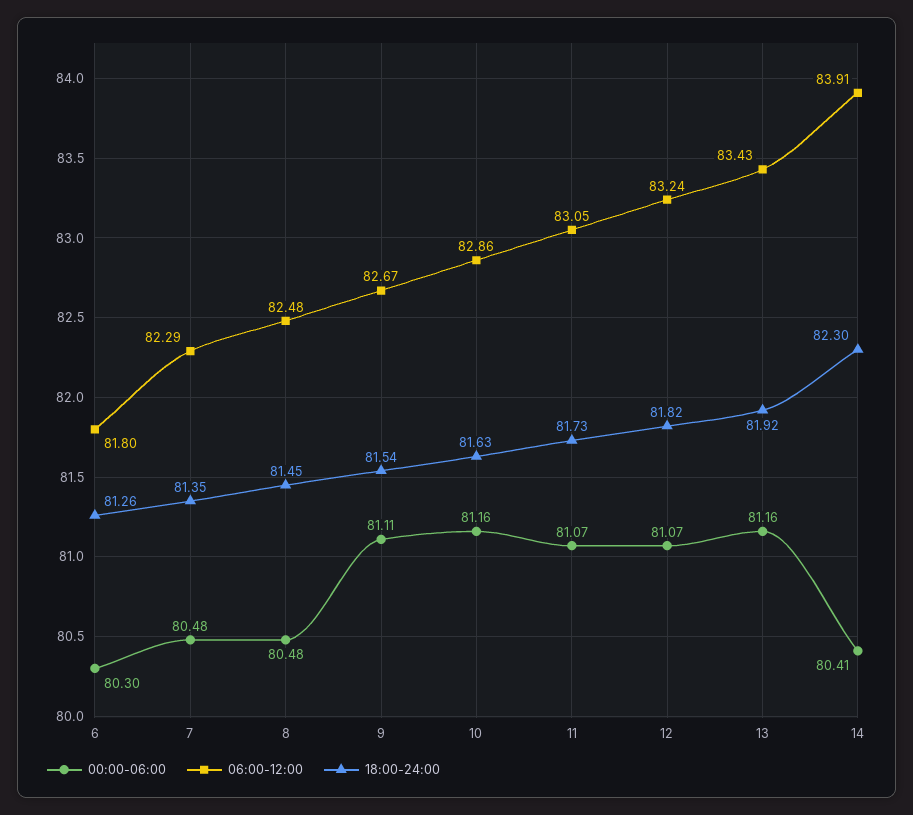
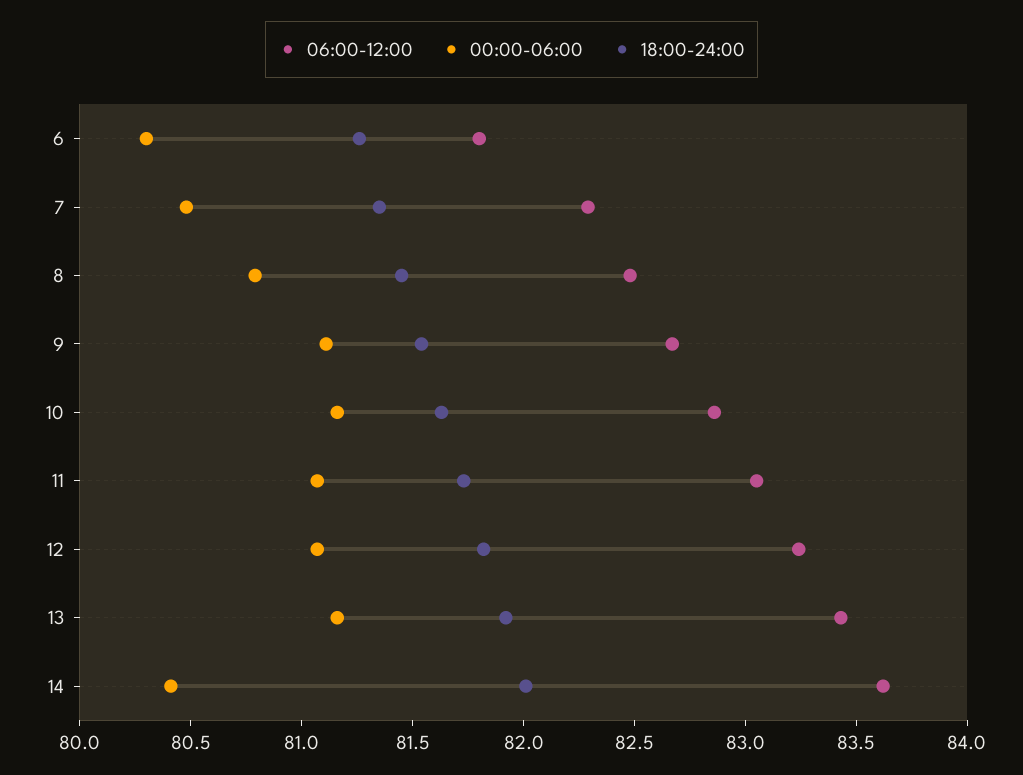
00:00-06:00, 8: 80.48 -> 80.8
06:00-12:00, 14: 83.91 -> 83.6
18:00-24:00, 14: 82.3 -> 82

